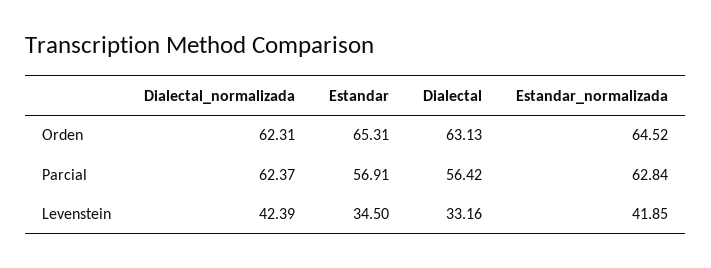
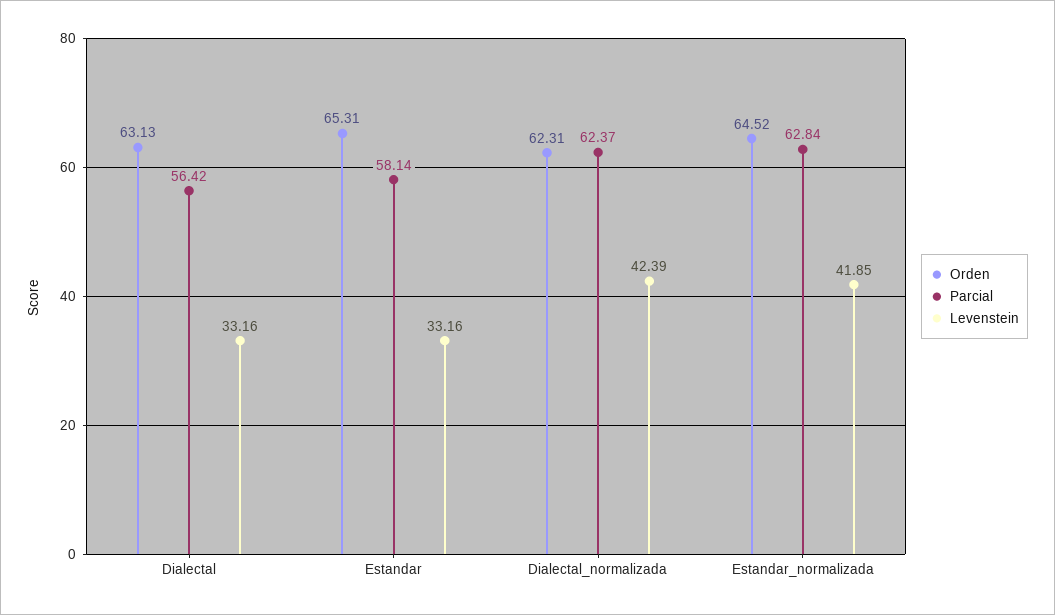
Parcial, Estandar: 56.91 -> 58.14
Levenstein, Estandar: 34.5 -> 33.16

